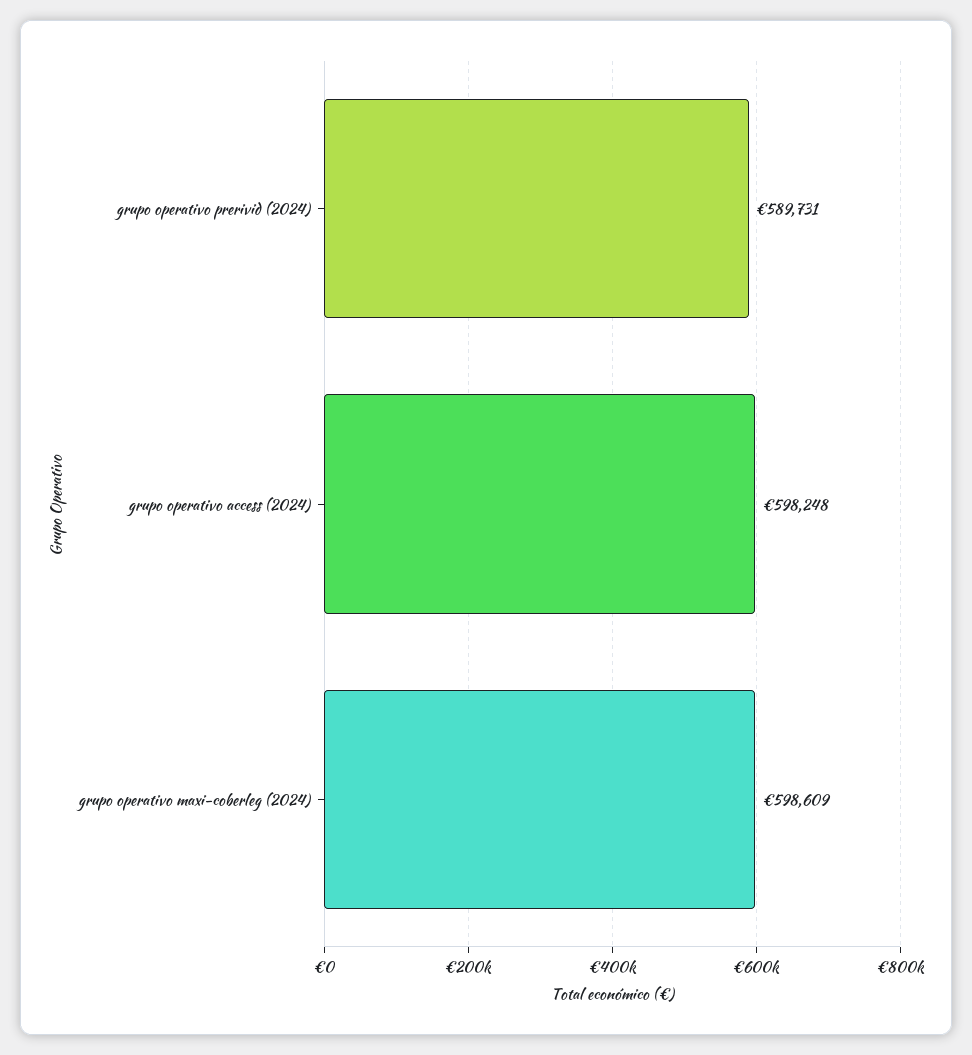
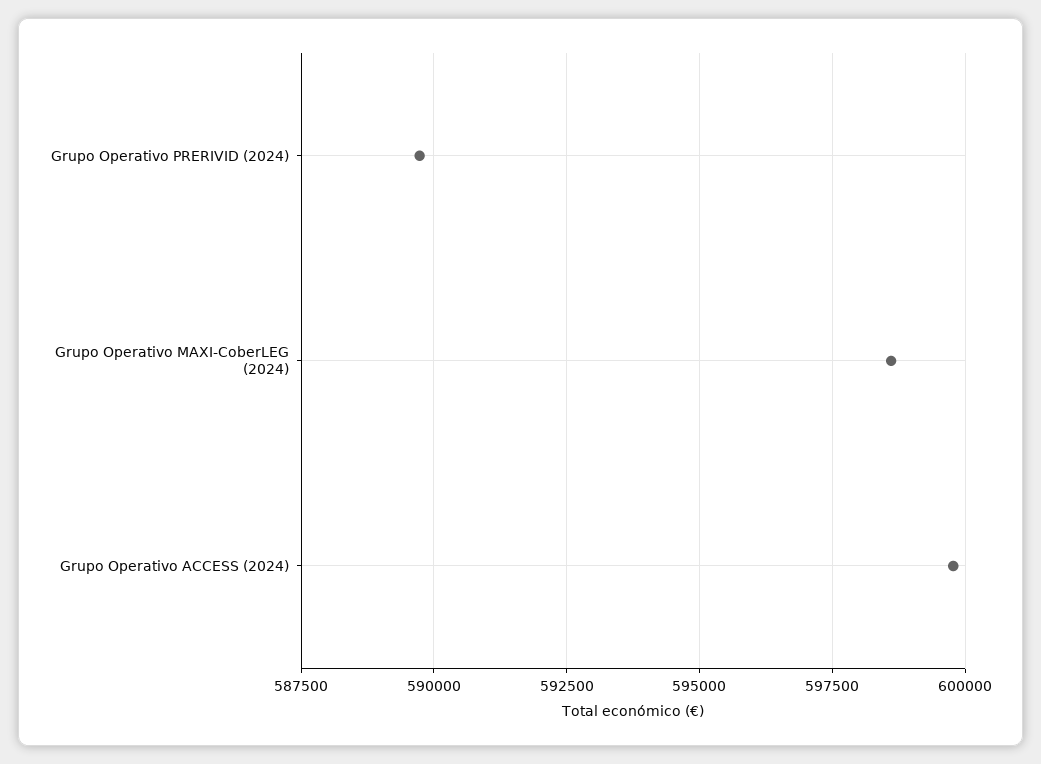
grupo operativo access (2024): 598248 -> 599750

